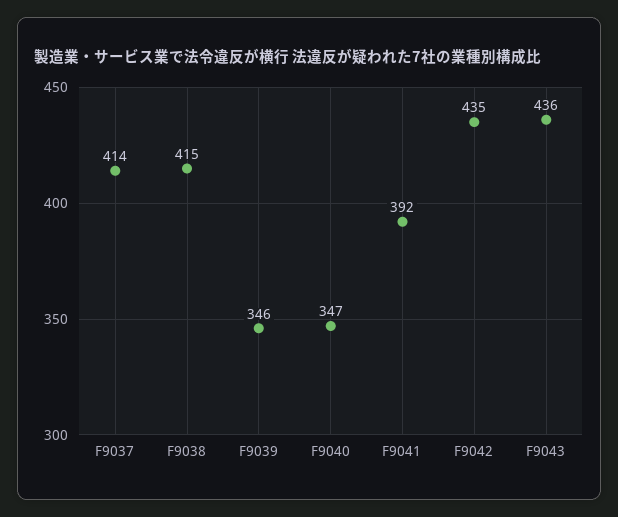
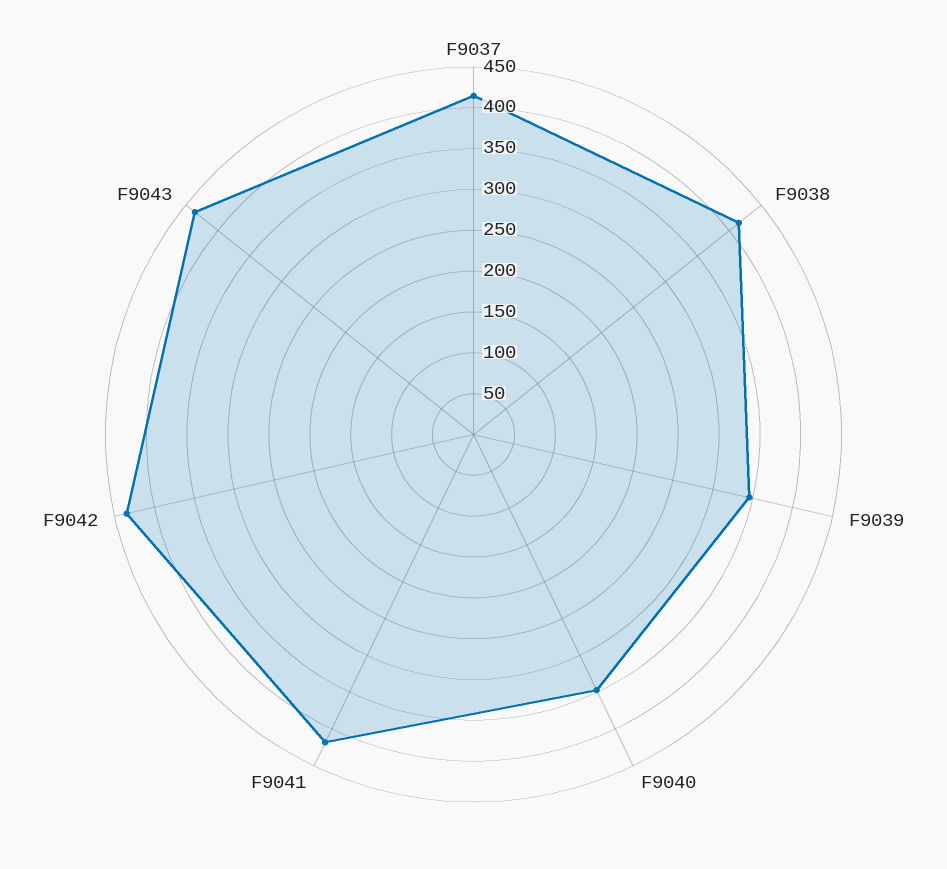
F9041: 392 -> 420

